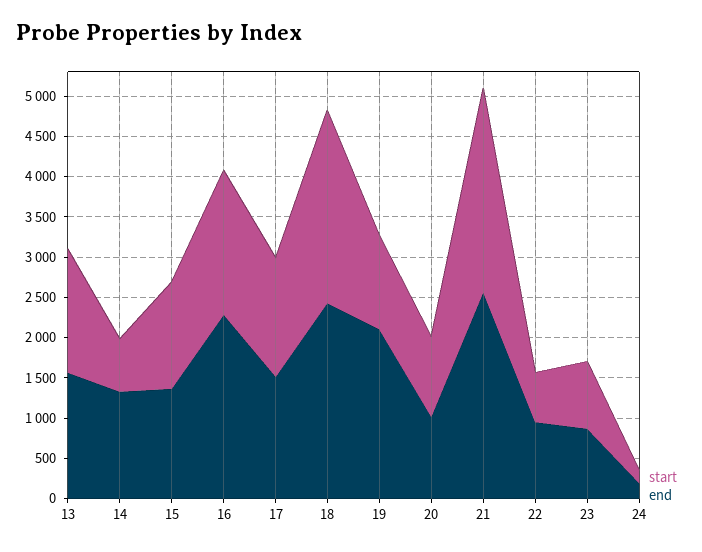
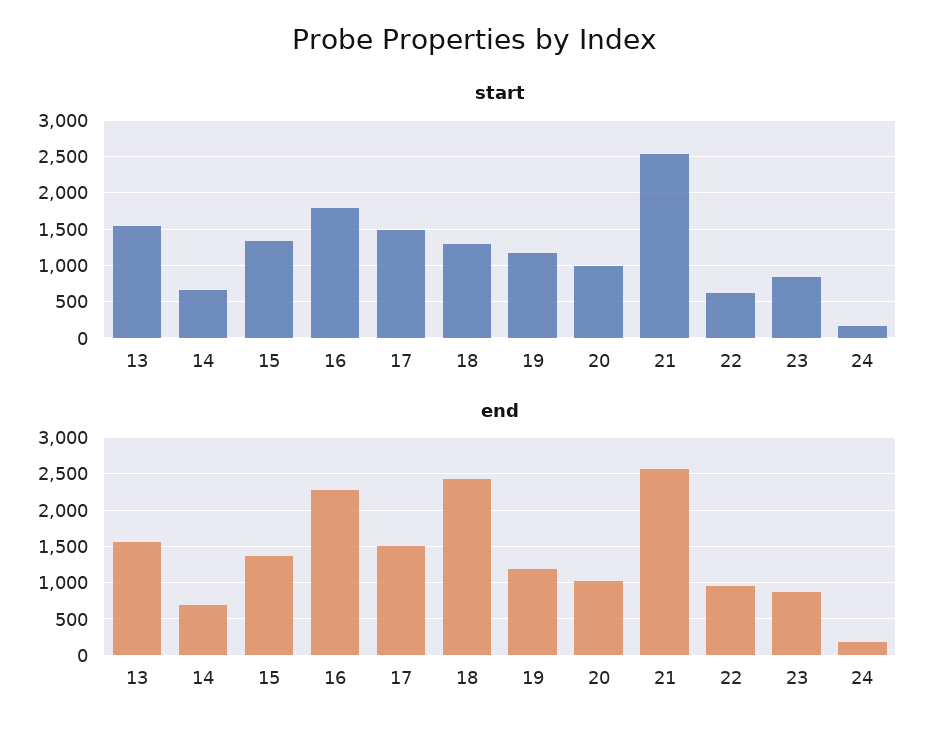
end, 14: 1300 -> 700
start, 18: 2400 -> 1300
end, 19: 2100 -> 1200

